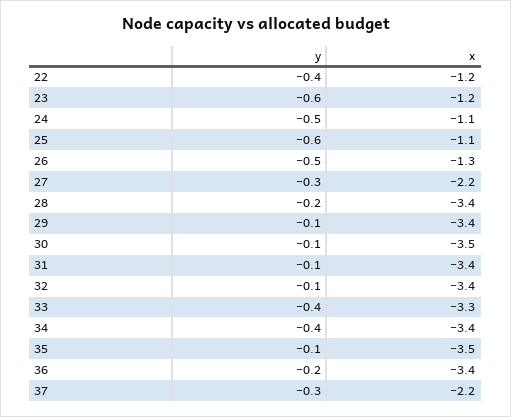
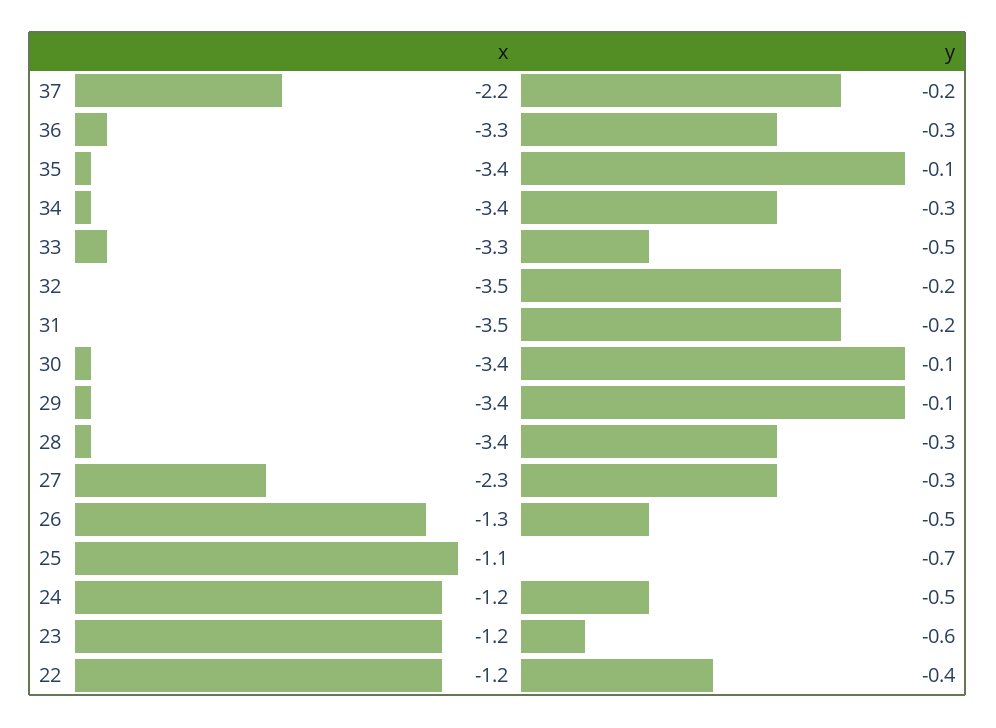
x, 24: -1.1 -> -1.2
y, 25: -0.6 -> -0.7
x, 27: -2.2 -> -2.3
y, 28: -0.2 -> -0.3
x, 30: -3.5 -> -3.4
y, 31: -0.1 -> -0.2
x, 31: -3.4 -> -3.5
y, 32: -0.1 -> -0.2
x, 32: -3.4 -> -3.5
y, 33: -0.4 -> -0.5
y, 34: -0.4 -> -0.3
x, 35: -3.5 -> -3.4
y, 36: -0.2 -> -0.3
x, 36: -3.4 -> -3.3
y, 37: -0.3 -> -0.2

